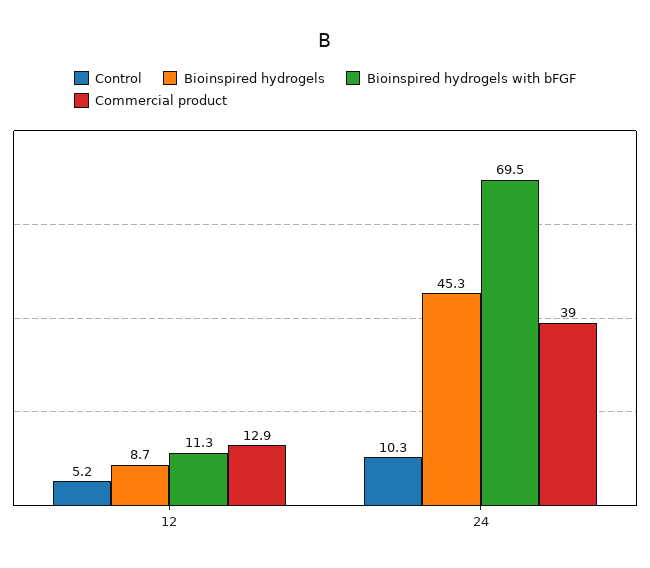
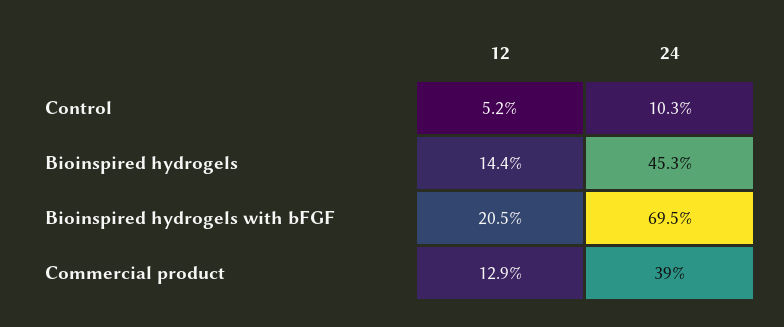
Bioinspired hydrogels, 12: 8.7 -> 14.4
Bioinspired hydrogels with bFGF, 12: 11.3 -> 20.5

